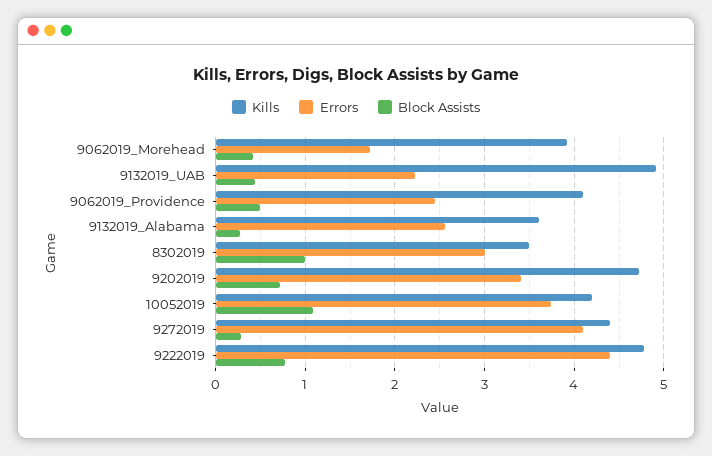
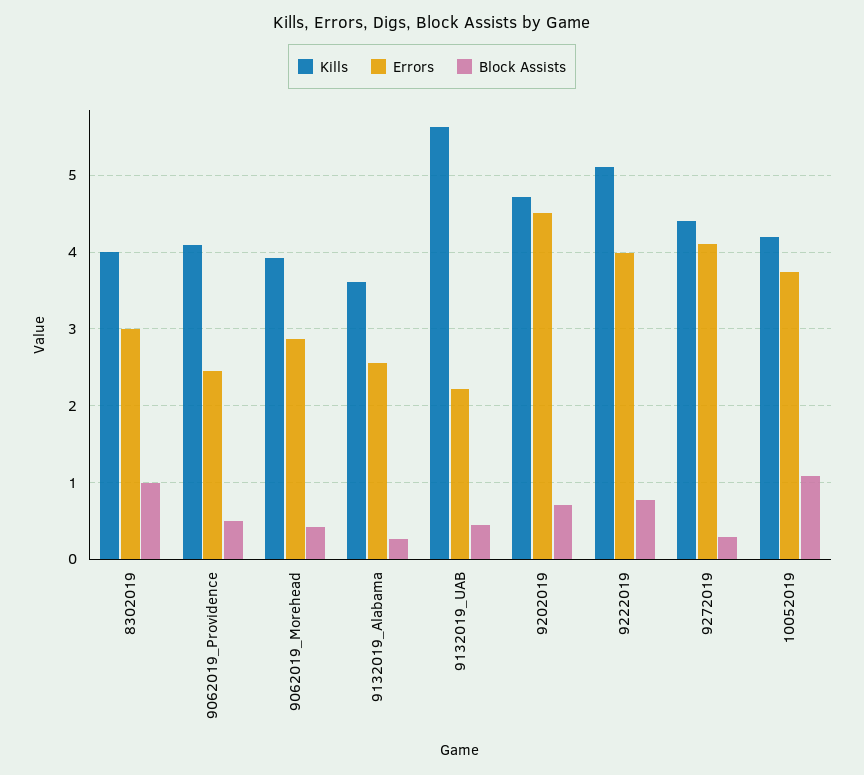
Errors, 9062019_Morehead: 1.7 -> 2.9
Kills, 9132019_UAB: 4.9 -> 5.6
Kills, 8302019: 3.5 -> 4
Errors, 9202019: 3.4 -> 4.5
Kills, 9222019: 4.8 -> 5.1
Errors, 9222019: 4.4 -> 4

